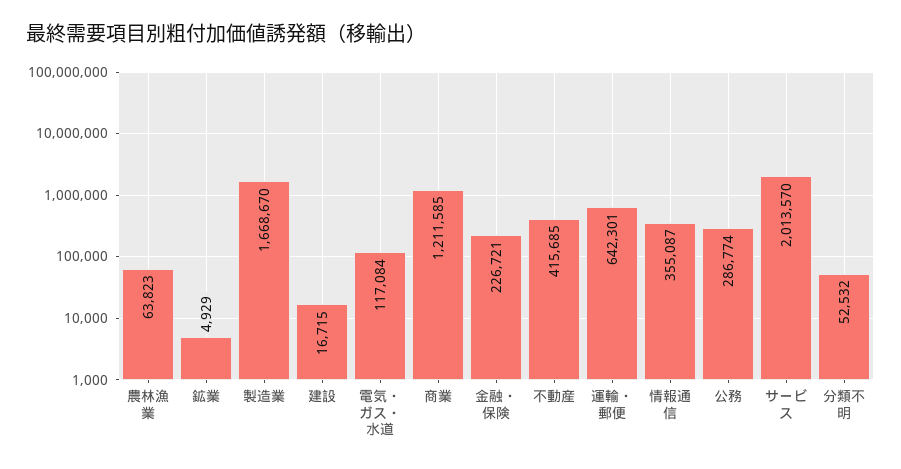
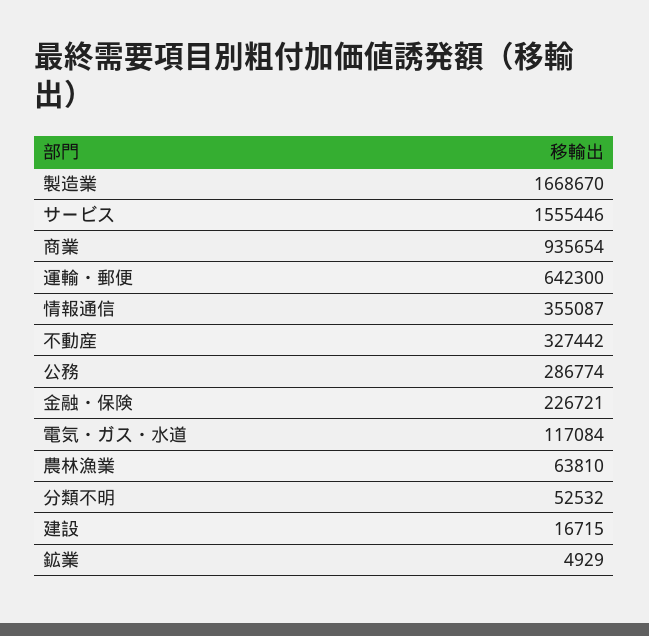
農林漁業: 63823 -> 63810
商業: 1211585 -> 935654
不動産: 415685 -> 327442
運輸・郵便: 642301 -> 642300
サービス: 2013570 -> 1555446

